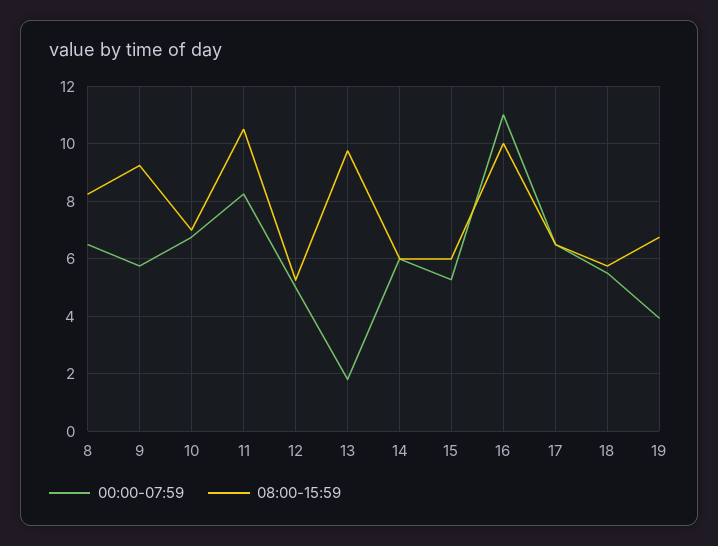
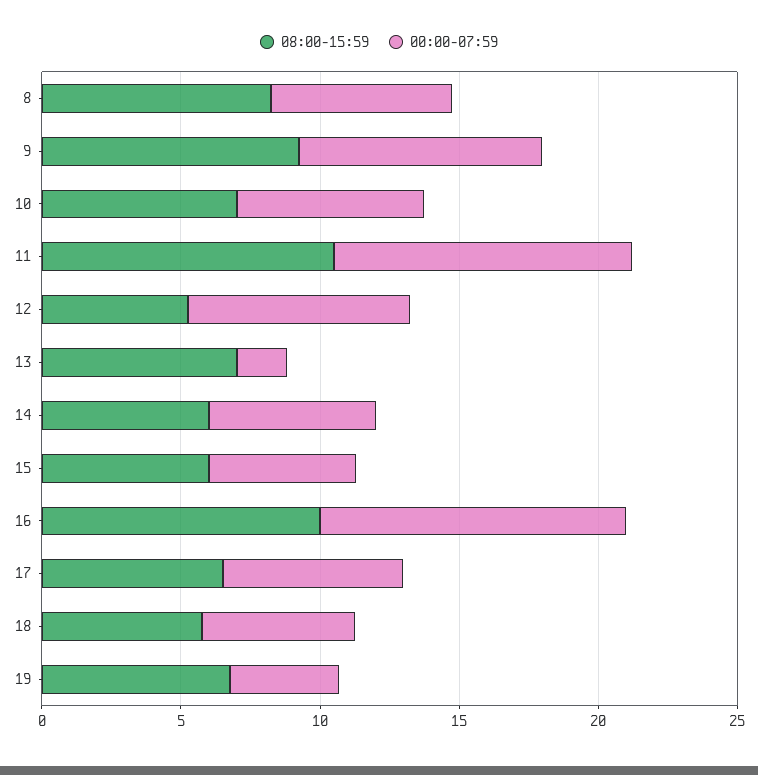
00:00-07:59, 9: 5.75 -> 9
00:00-07:59, 11: 8.25 -> 11
00:00-07:59, 12: 5 -> 8
08:00-15:59, 13: 9.75 -> 7

